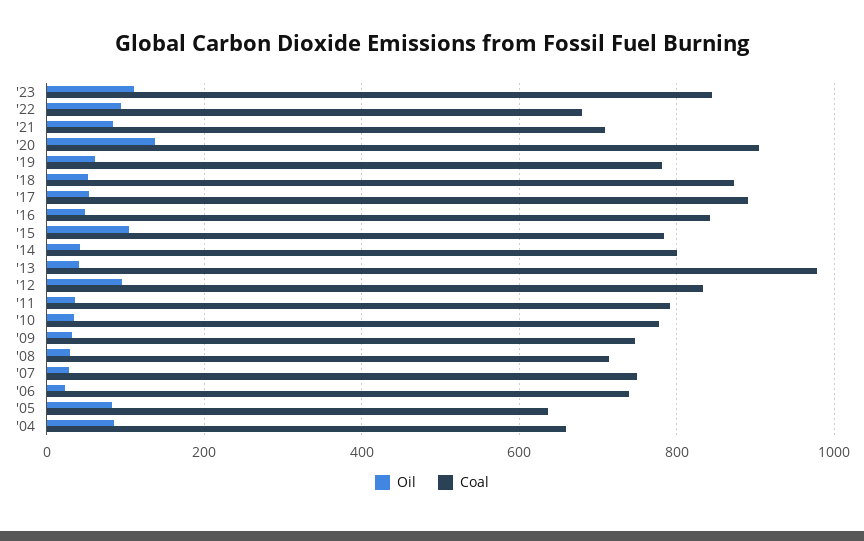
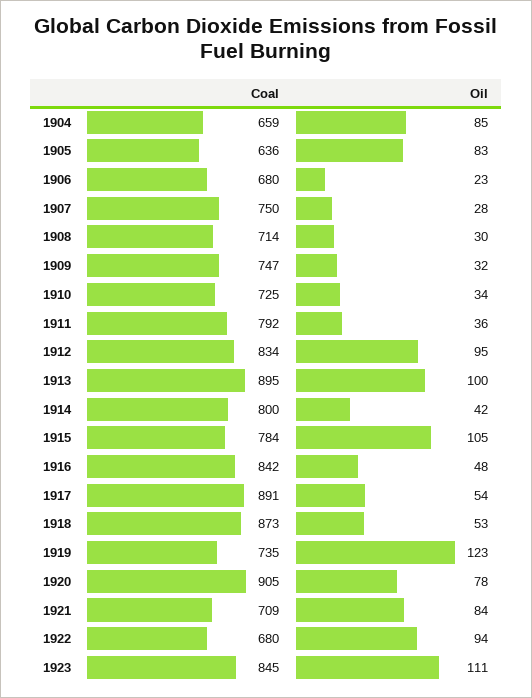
Oil, '20: 140 -> 78
Oil, '19: 60 -> 123
Coal, '19: 780 -> 735
Oil, '13: 40 -> 100
Coal, '13: 980 -> 895
Coal, '10: 780 -> 725
Coal, '06: 740 -> 680

